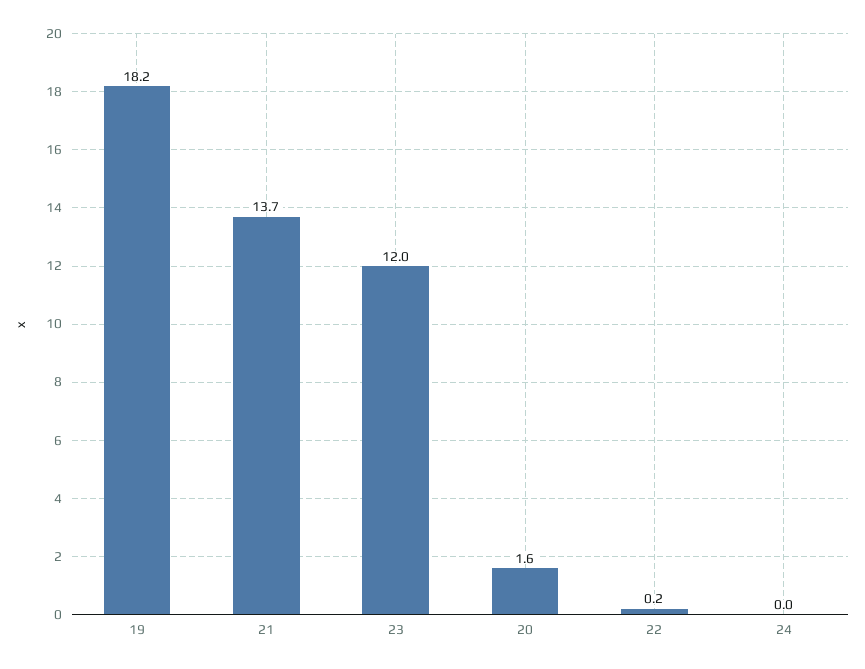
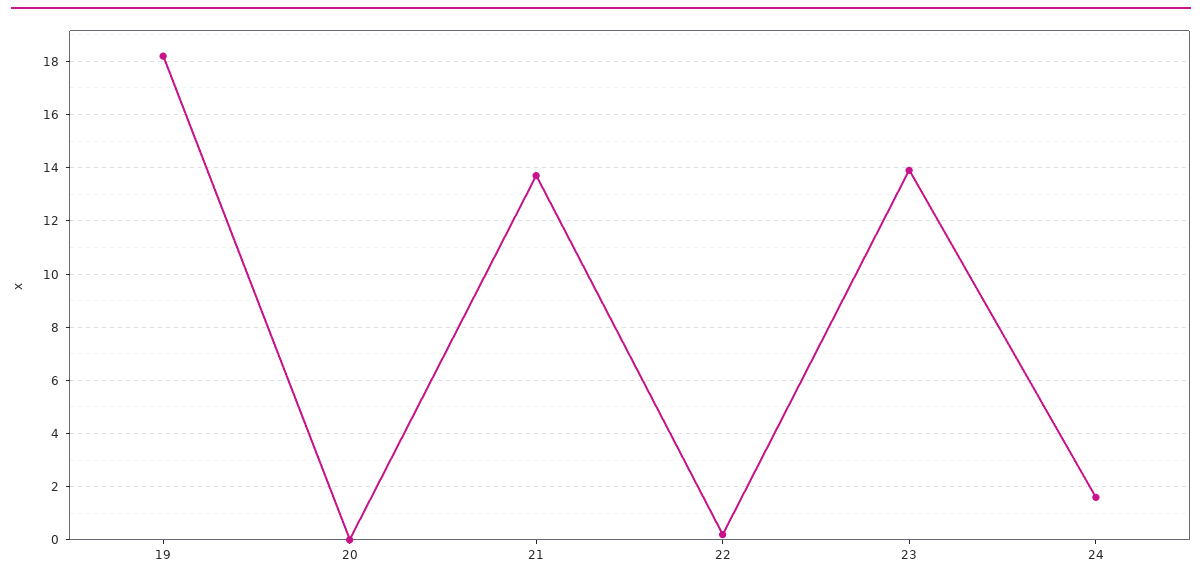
23: 12 -> 14
20: 1.6 -> 0
24: 0 -> 1.5

